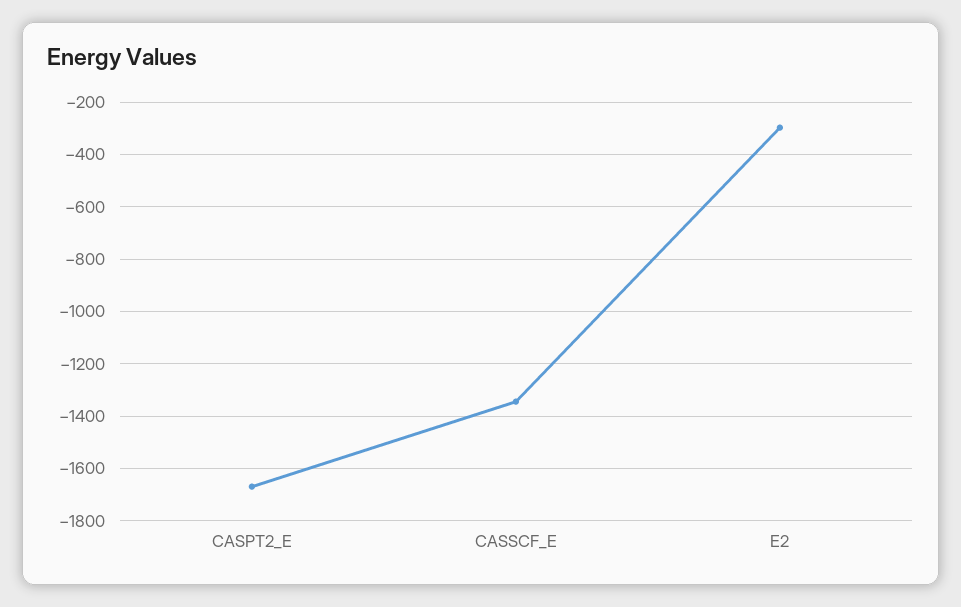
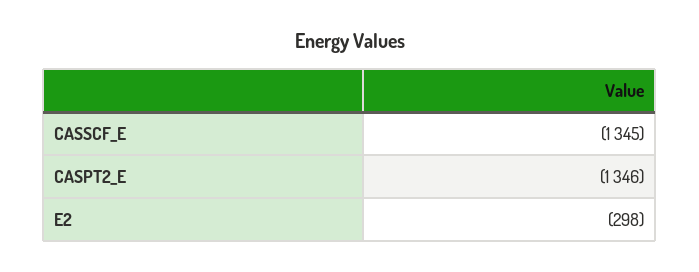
CASPT2_E: -1675 -> -1346

